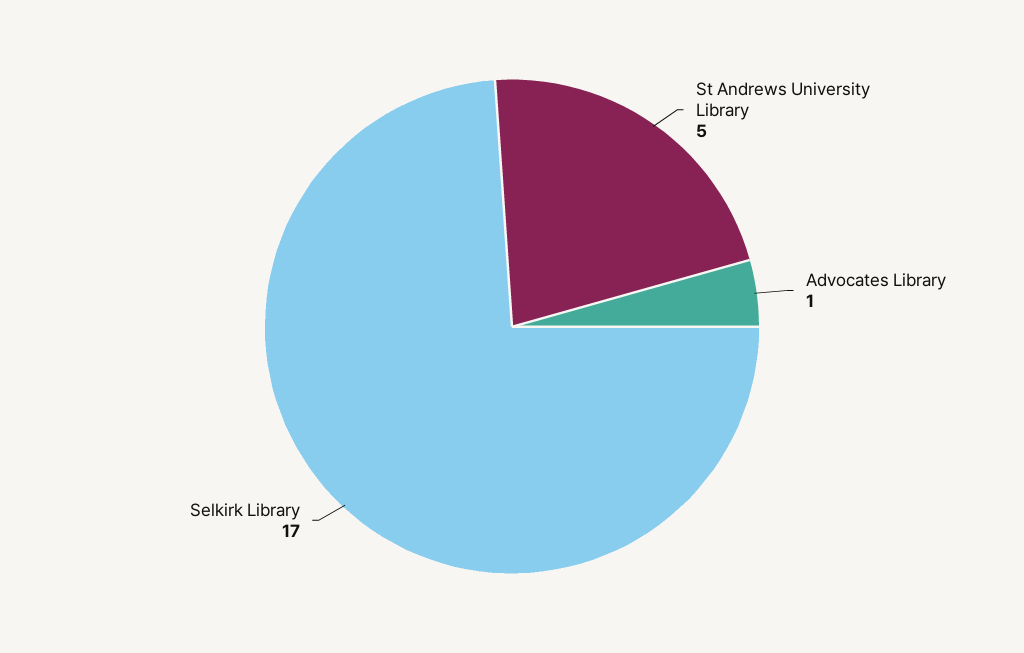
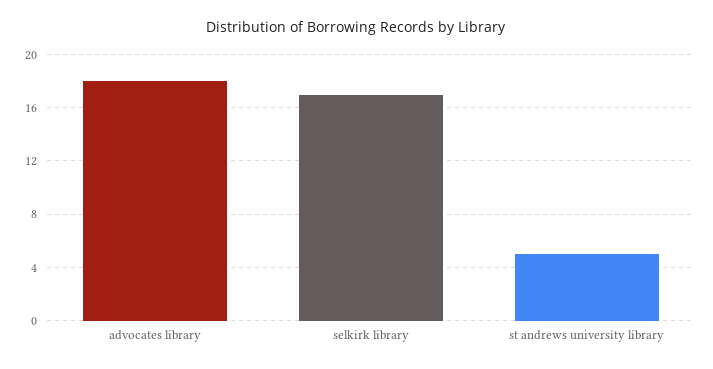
Advocates Library: 1 -> 18

